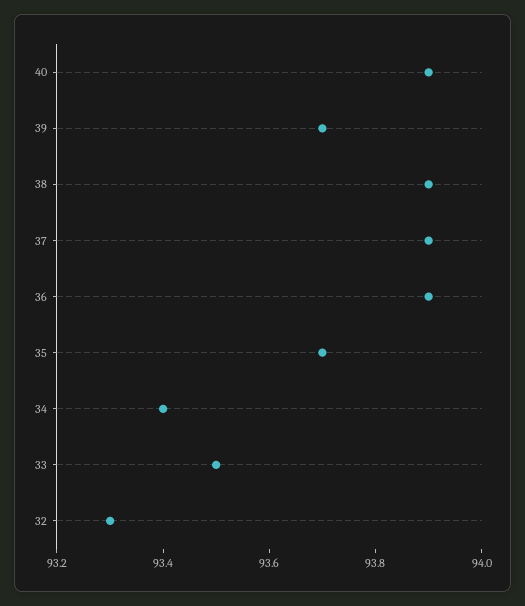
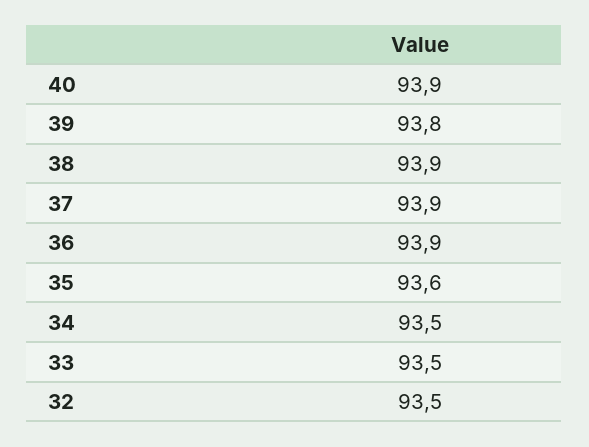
39: 93.7 -> 93.8
35: 93.7 -> 93.6
34: 93.4 -> 93.5
32: 93.3 -> 93.5

